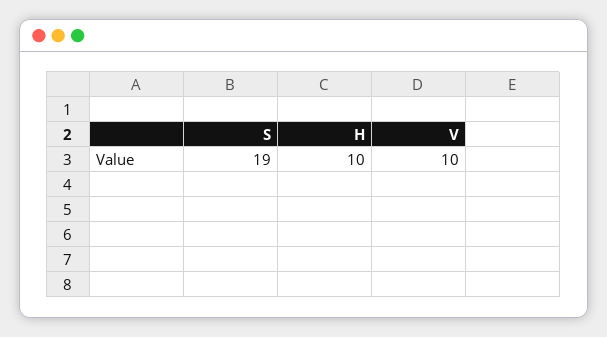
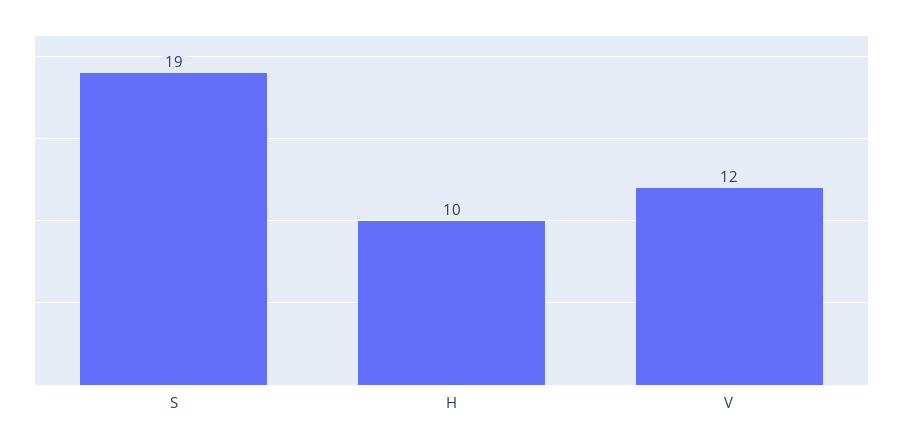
V: 10 -> 12

